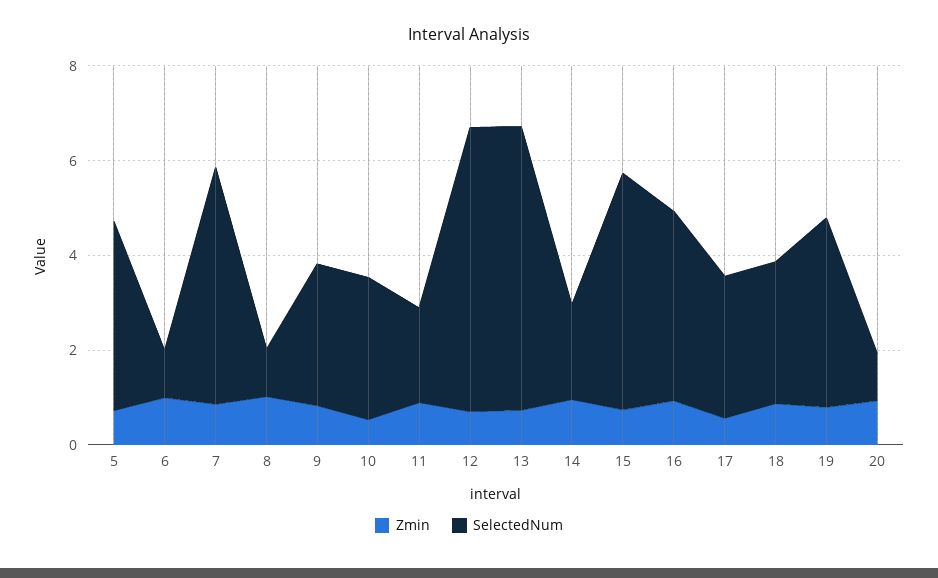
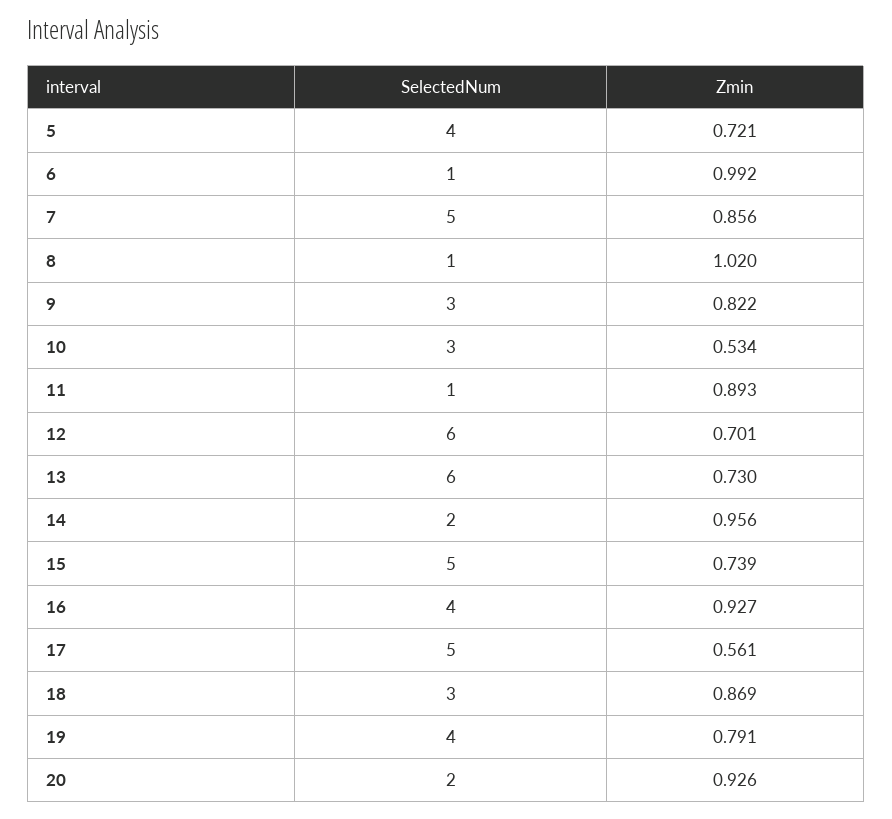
SelectedNum, 11: 2 -> 1
SelectedNum, 17: 3 -> 5
SelectedNum, 20: 1 -> 2

